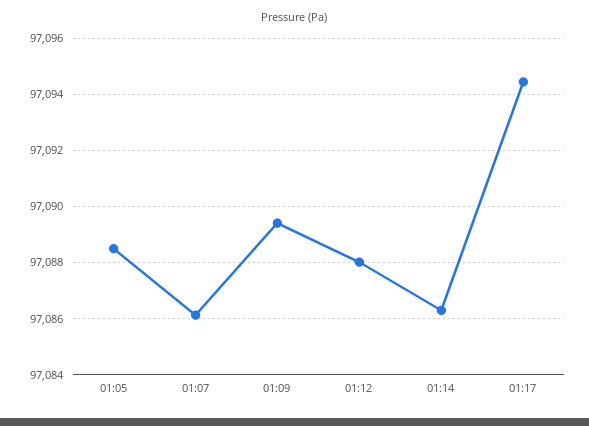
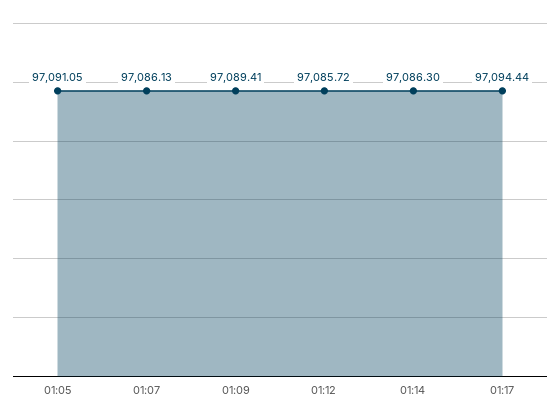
01:05: 97088.5 -> 97091.05
01:12: 97088 -> 97085.72

